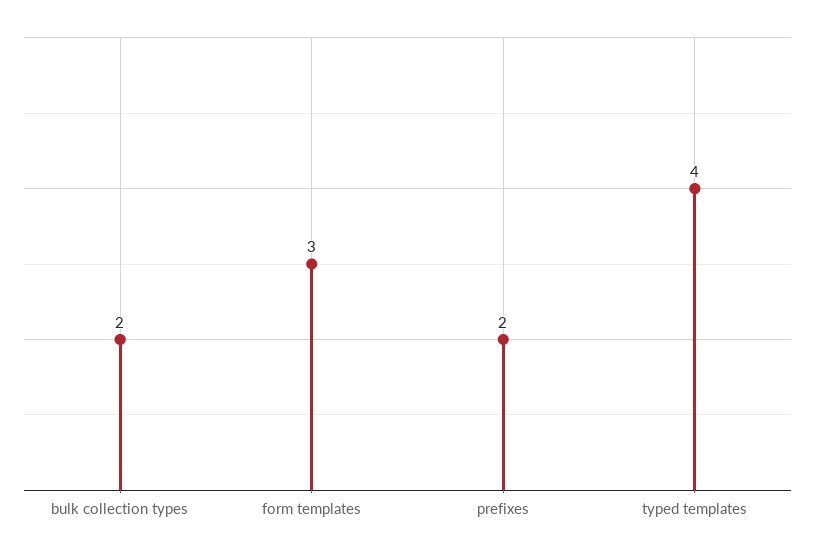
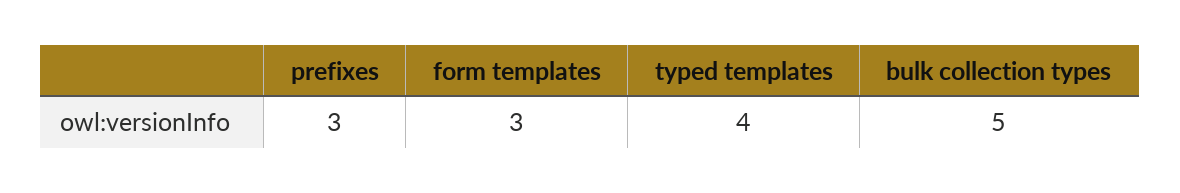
bulk collection types: 2 -> 5
prefixes: 2 -> 3

